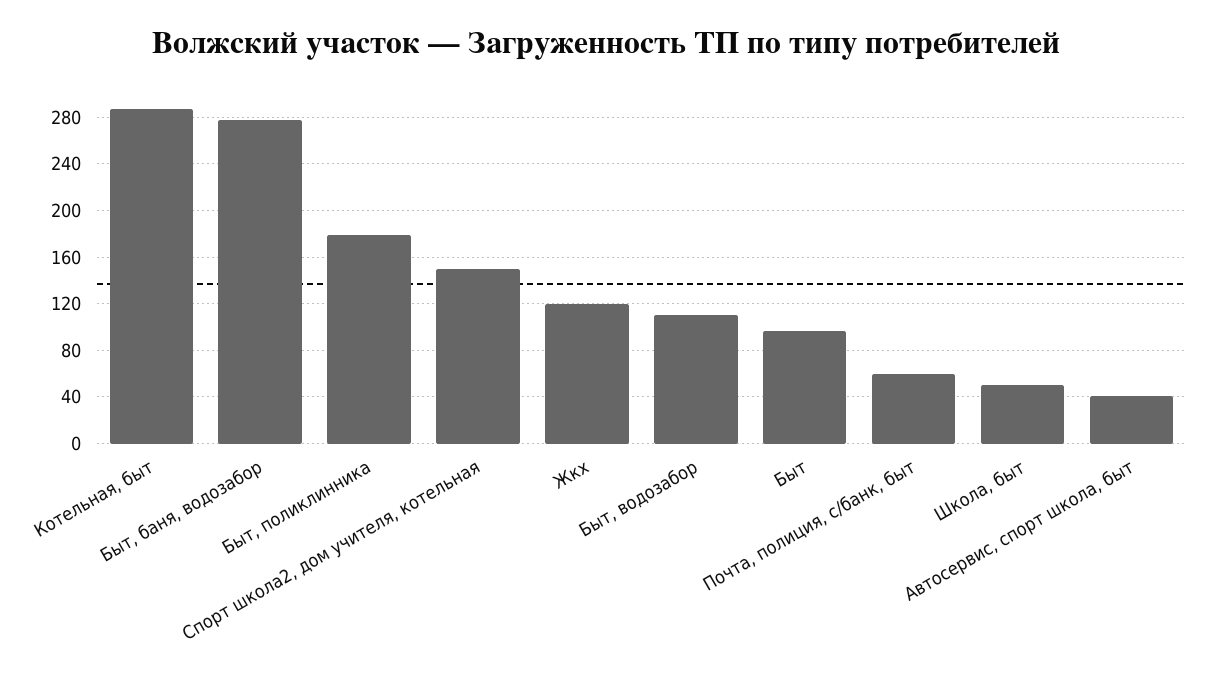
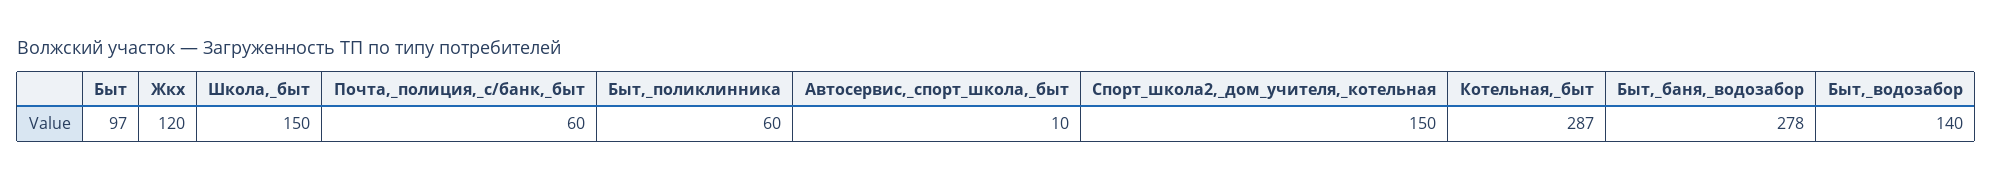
Быт, поликлинника: 180 -> 60
Быт, водозабор: 110 -> 140
Школа, быт: 50 -> 150
Автосервис, спорт школа, быт: 40 -> 10

